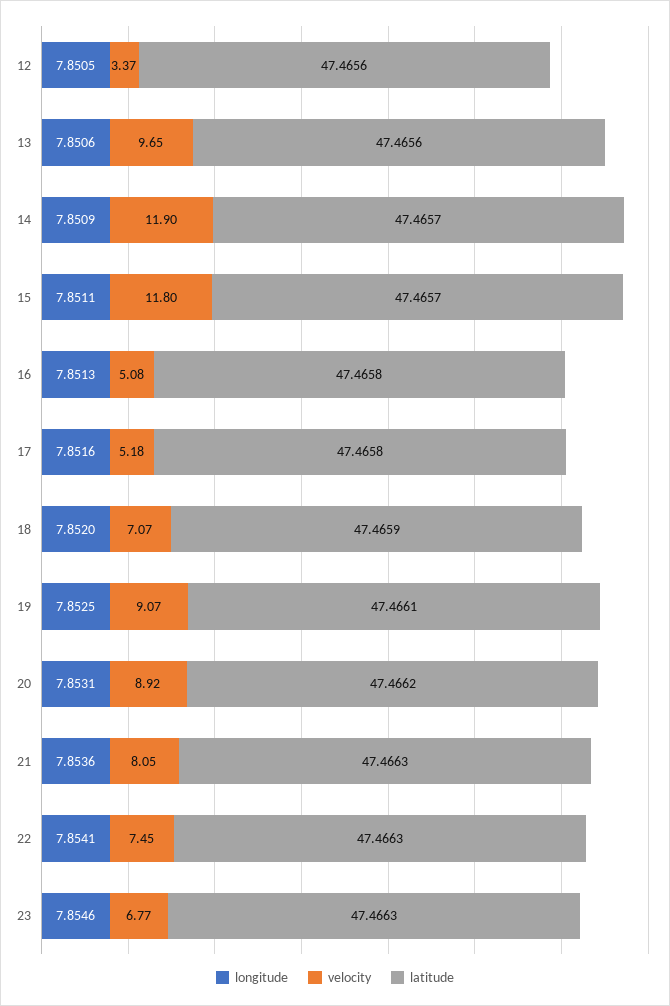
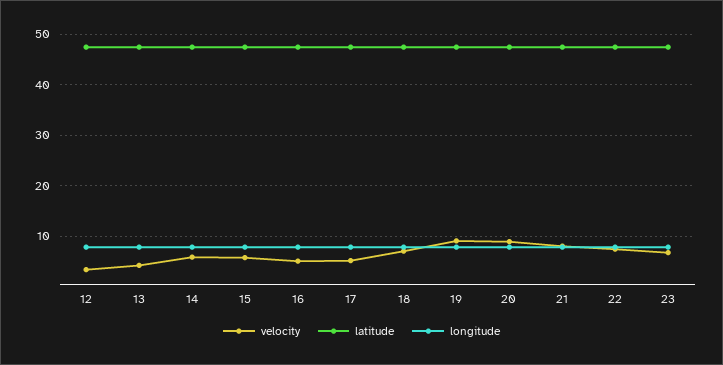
velocity, 13: 9.65 -> 4
velocity, 14: 11.9 -> 6
velocity, 15: 11.8 -> 6

